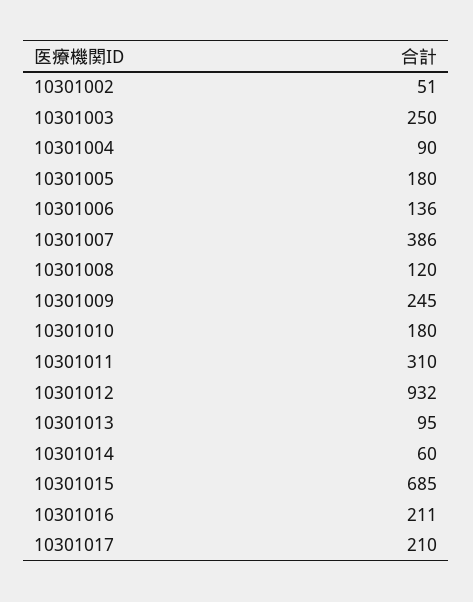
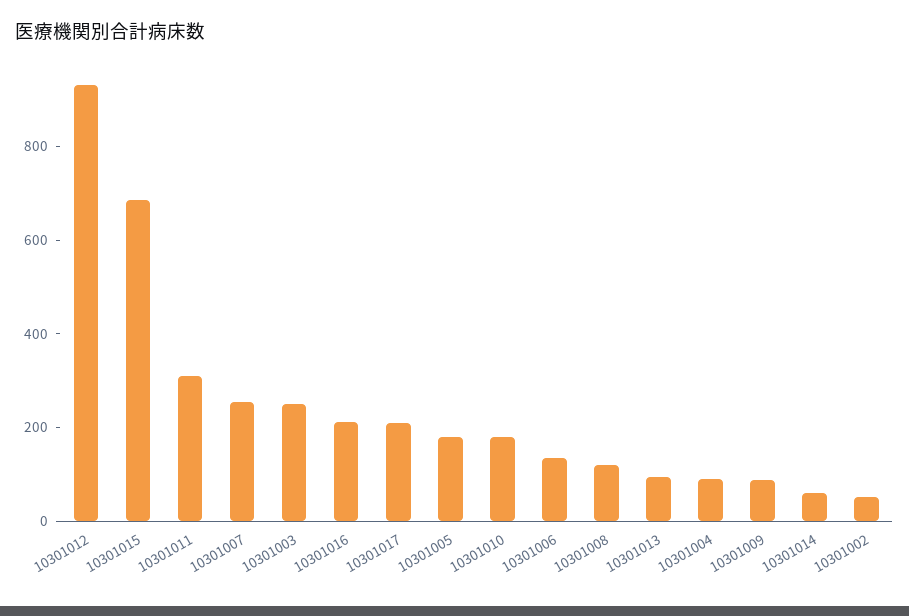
10301007: 386 -> 250
10301009: 245 -> 100

